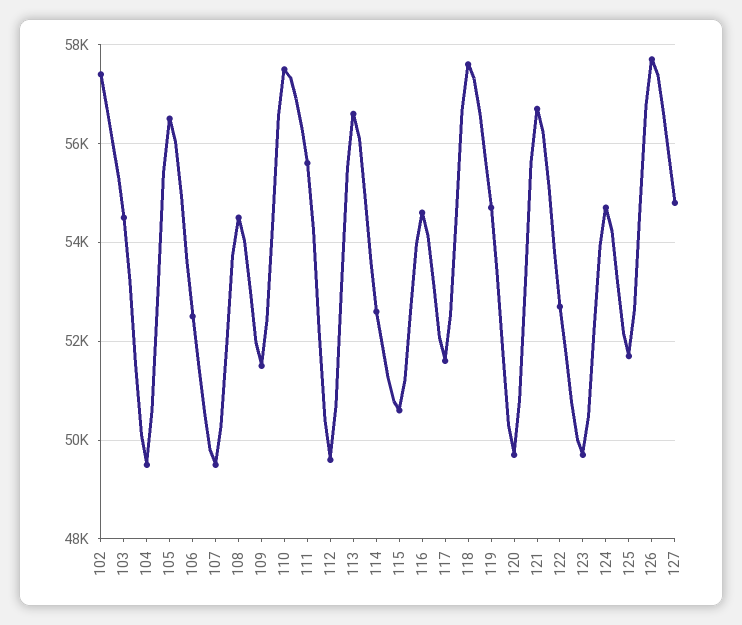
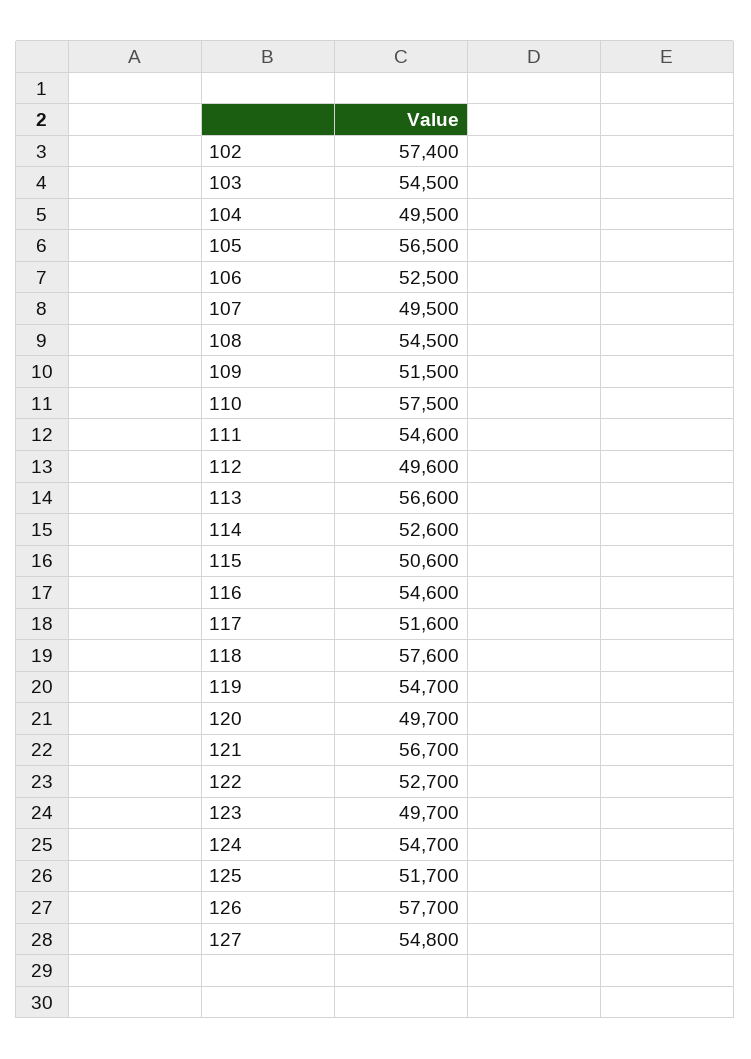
111: 55600 -> 54600

